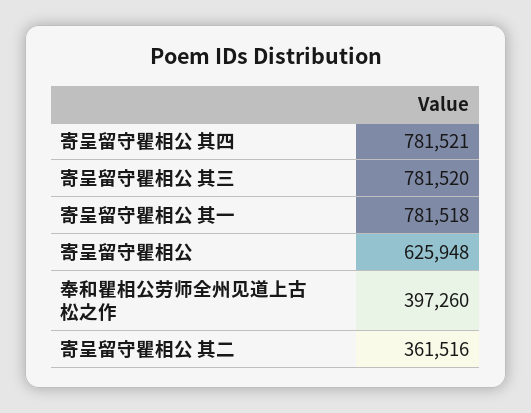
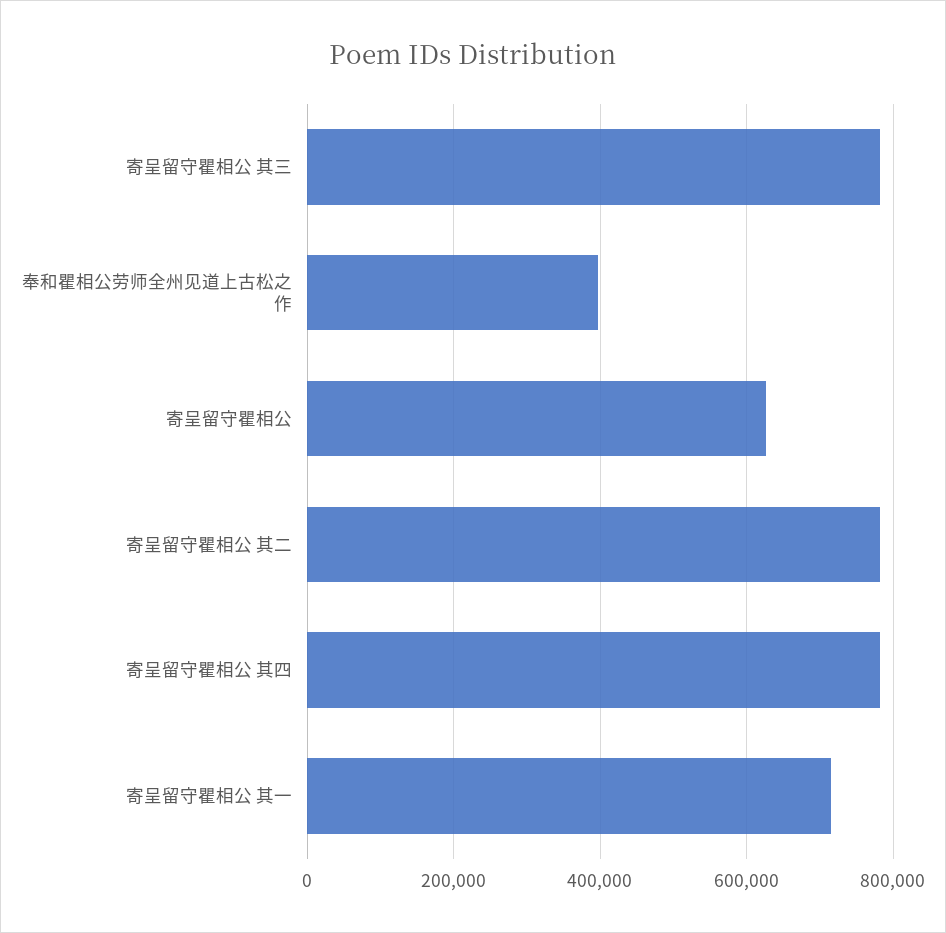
寄呈留守瞿相公 其一: 781518 -> 720000
寄呈留守瞿相公 其二: 361516 -> 780000

